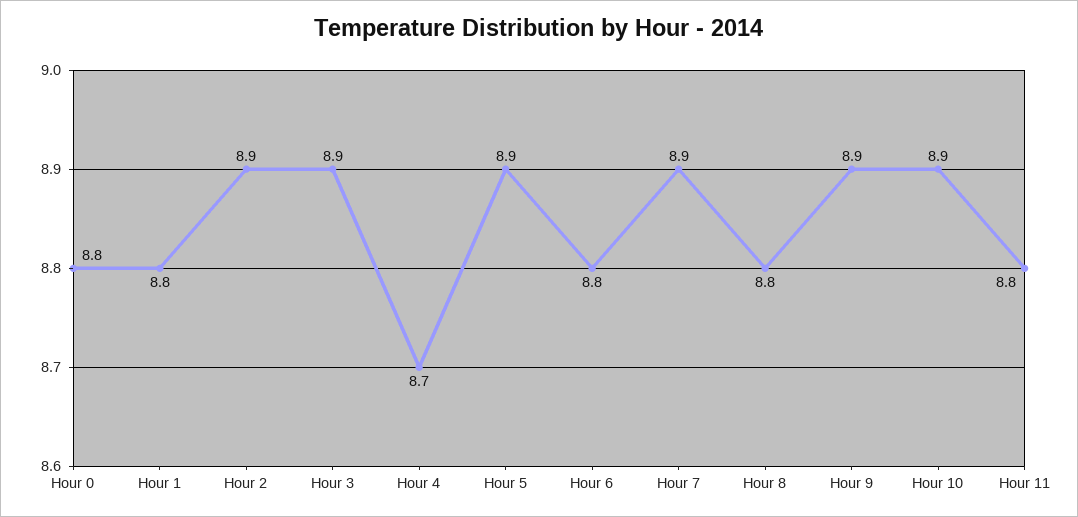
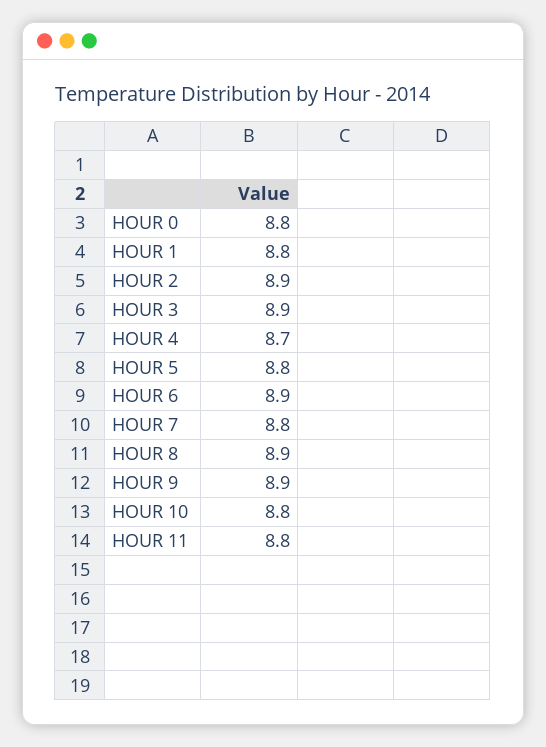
Hour 5: 8.9 -> 8.8
Hour 6: 8.8 -> 8.9
Hour 7: 8.9 -> 8.8
Hour 8: 8.8 -> 8.9
Hour 10: 8.9 -> 8.8

